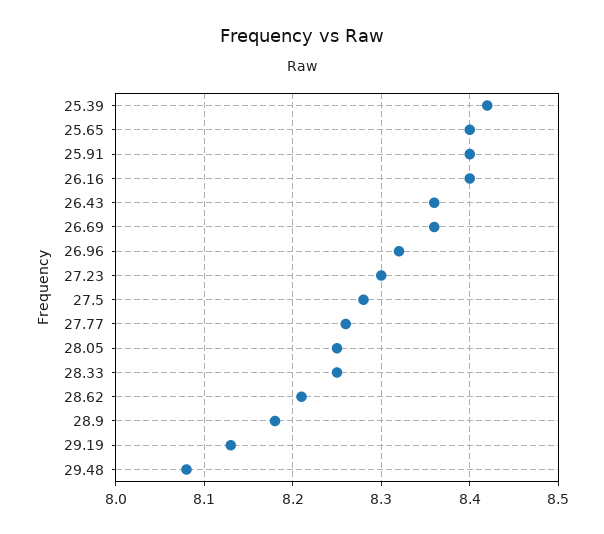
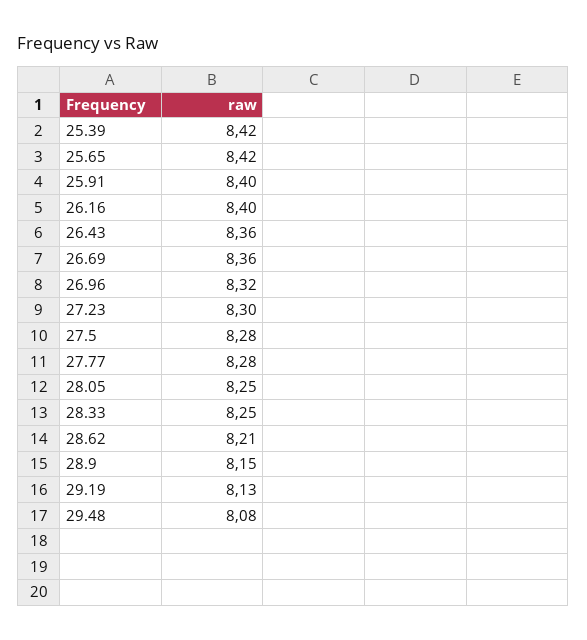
25.65: 8.4 -> 8.42
27.77: 8.26 -> 8.28
28.9: 8.18 -> 8.15

